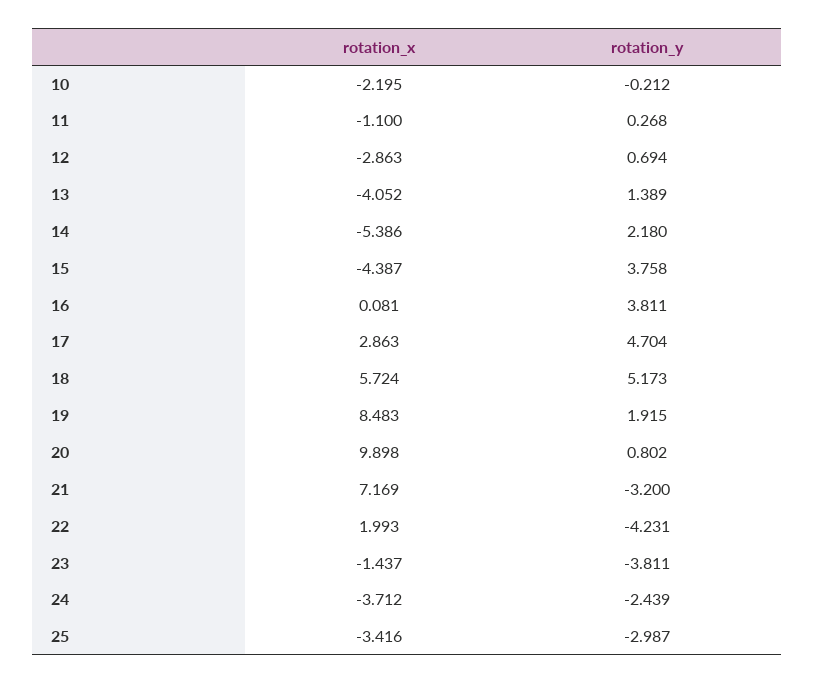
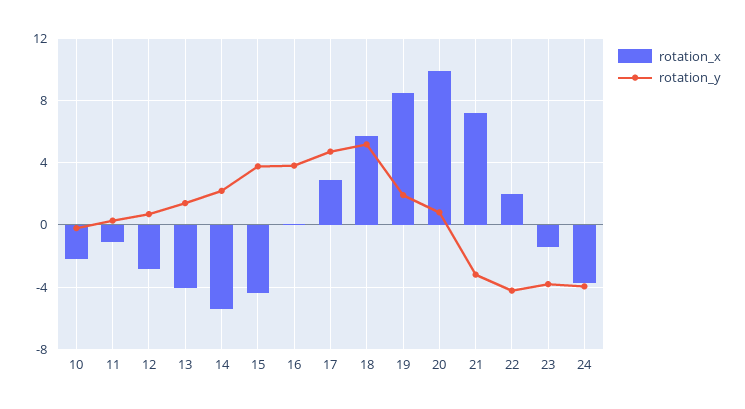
rotation_y, 24: -2.439 -> -4
rotation_x, 25: -3.416 -> none
rotation_y, 25: -2.987 -> none

